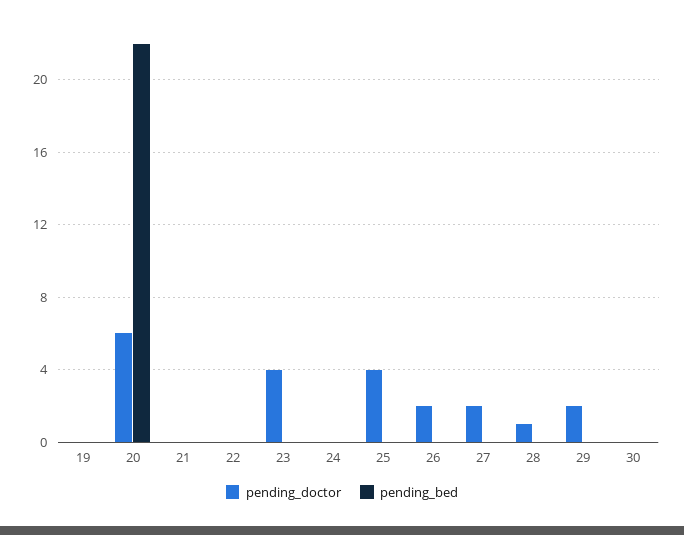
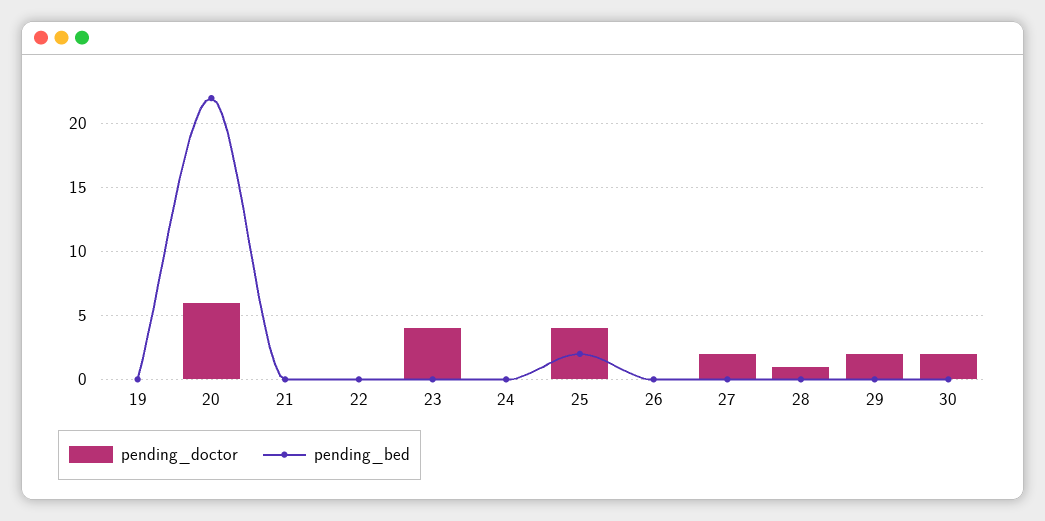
pending_bed, 25: 0 -> 2
pending_doctor, 26: 2 -> 0
pending_doctor, 30: 0 -> 2

